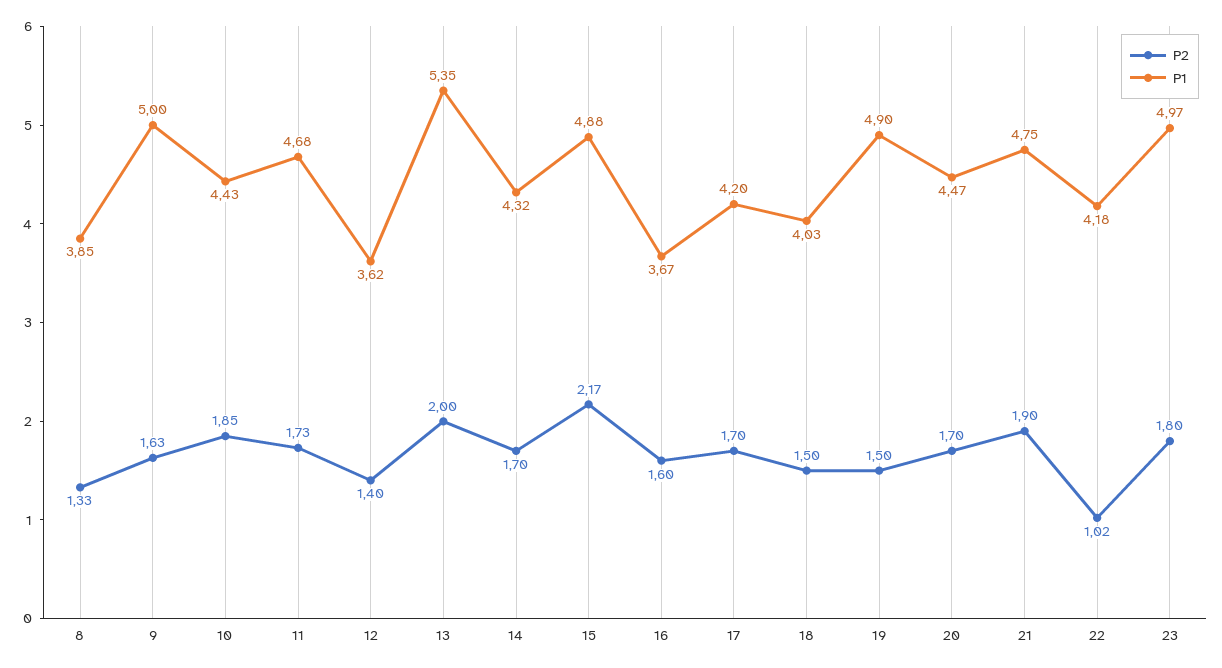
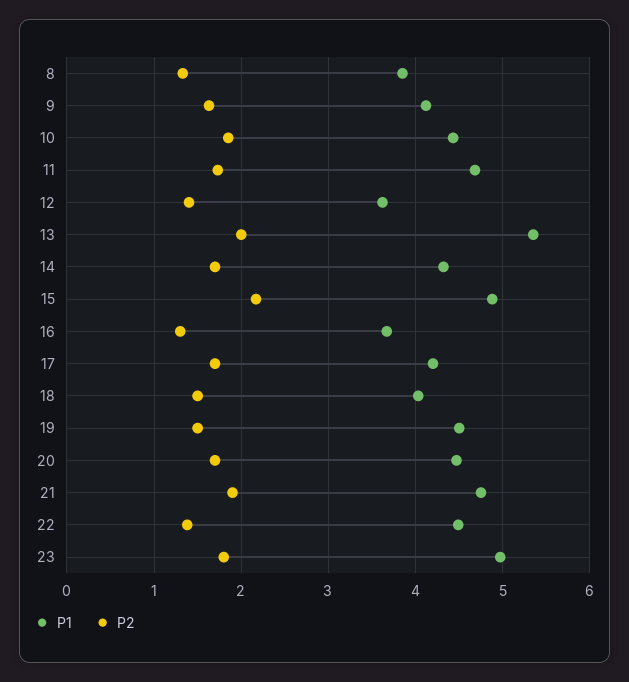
P1, 9: 5 -> 4.1
P2, 16: 1.6 -> 1.3
P1, 19: 4.9 -> 4.5
P2, 22: 1.02 -> 1.4
P1, 22: 4.18 -> 4.5

